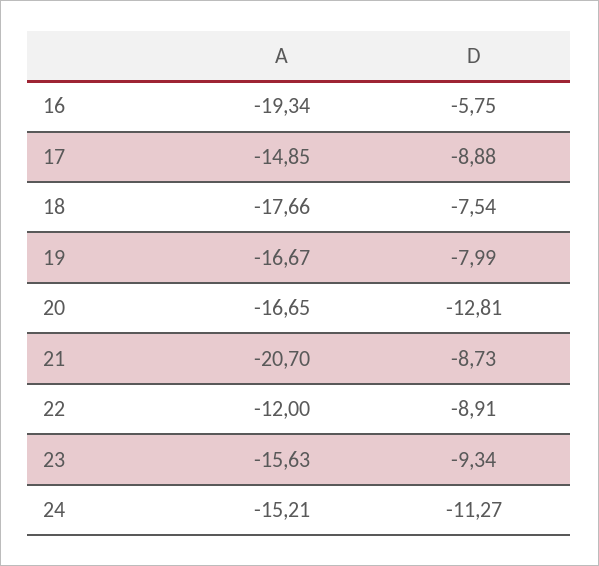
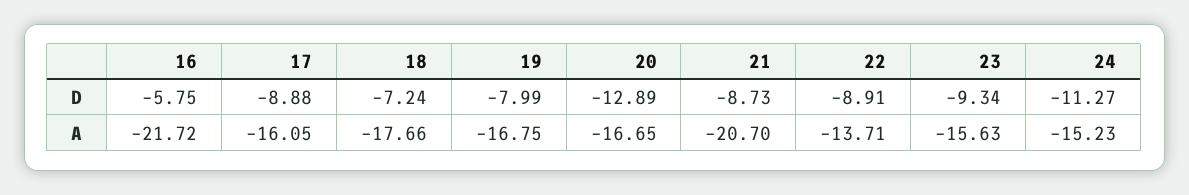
A, 16: -19.34 -> -21.72
A, 17: -14.85 -> -16.05
D, 18: -7.54 -> -7.24
A, 19: -16.67 -> -16.75
D, 20: -12.81 -> -12.89
A, 22: -12 -> -13.71
A, 24: -15.21 -> -15.23

